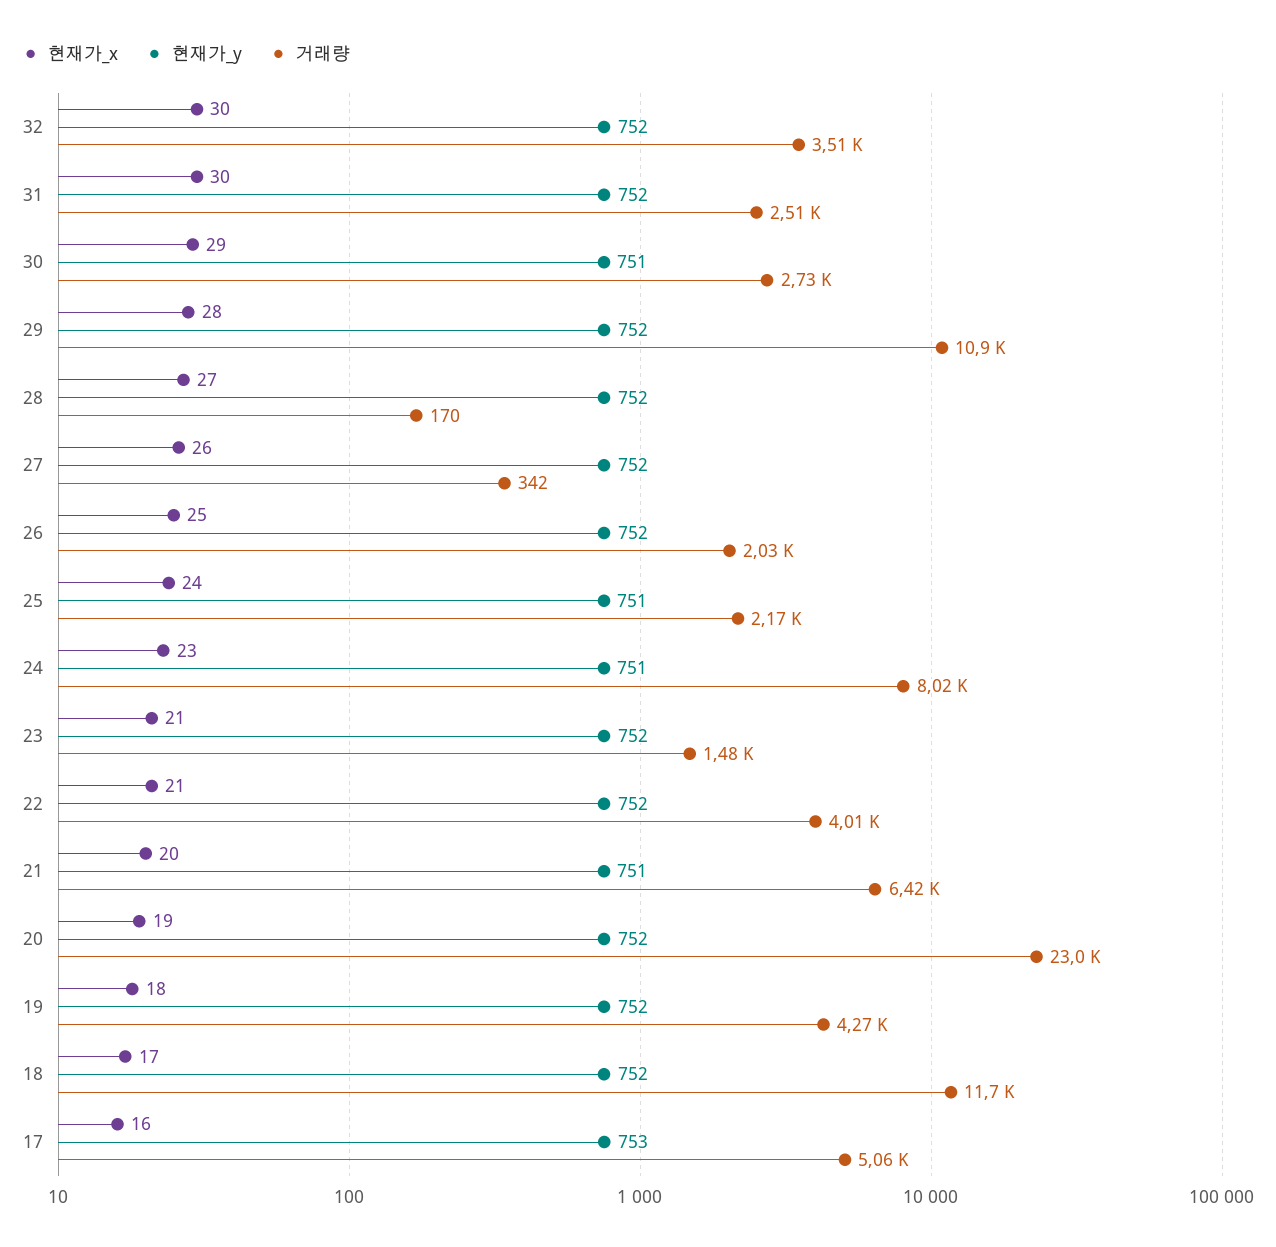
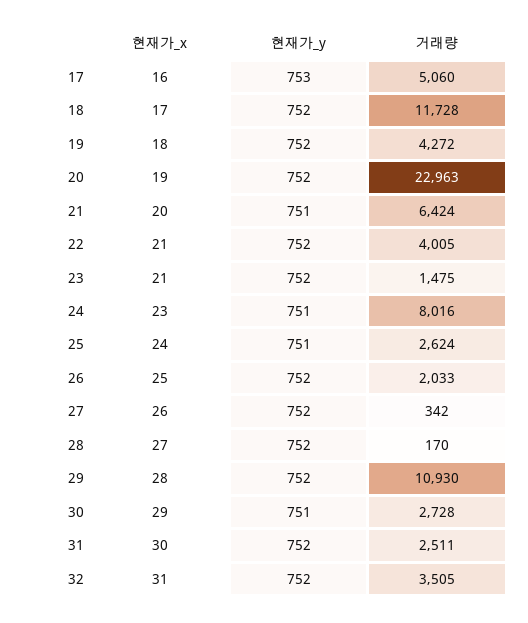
현재가_x, 32: 30 -> 31
거래량, 25: 2170 -> 2624

